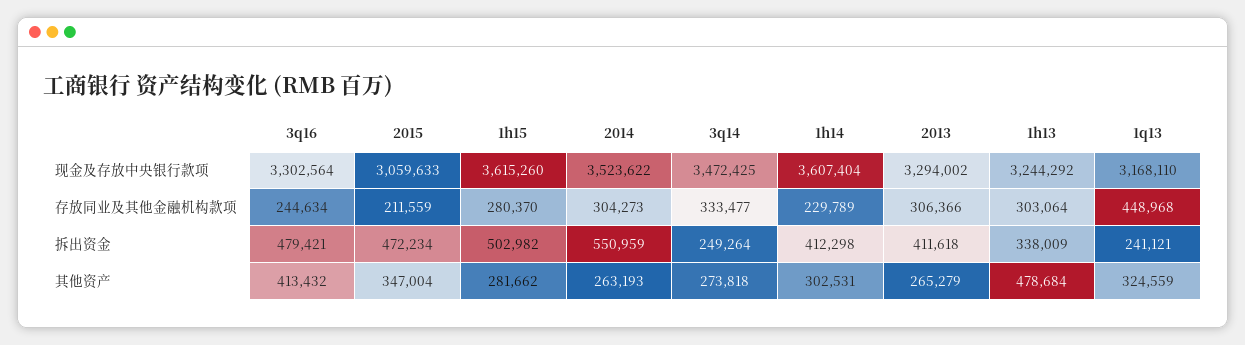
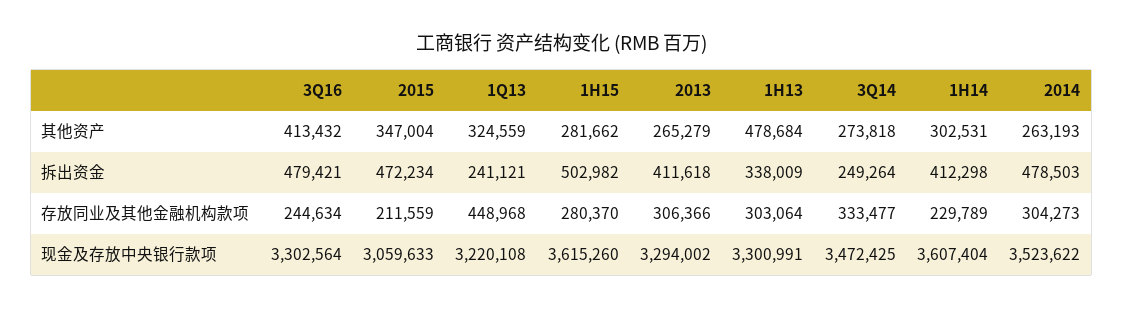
1h13, 现金及存放中央银行款项: 3244292 -> 3300991
1q13, 现金及存放中央银行款项: 3168110 -> 3220108
2014, 拆出资金: 550959 -> 478503

